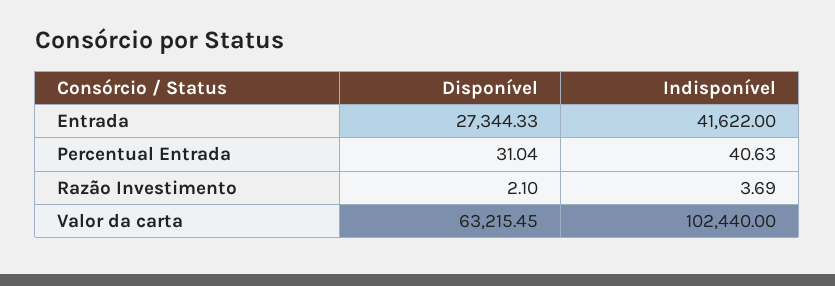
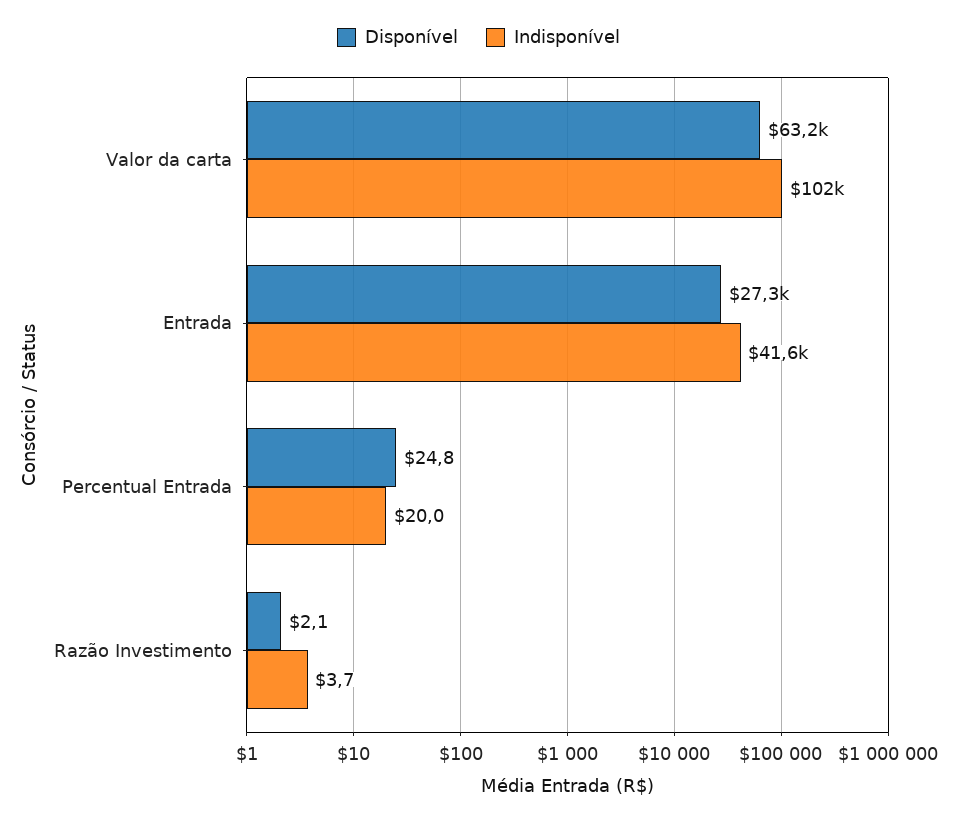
Disponível, Percentual Entrada: 31.04 -> 24.8
Indisponível, Percentual Entrada: 40.63 -> 20

